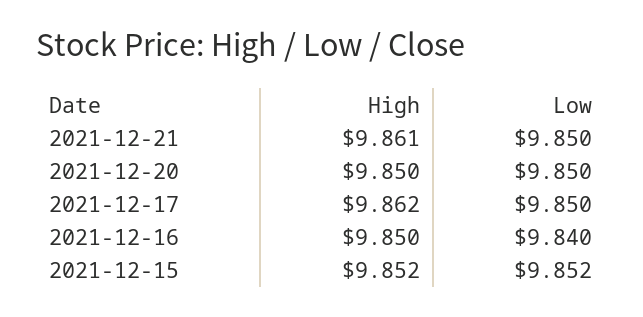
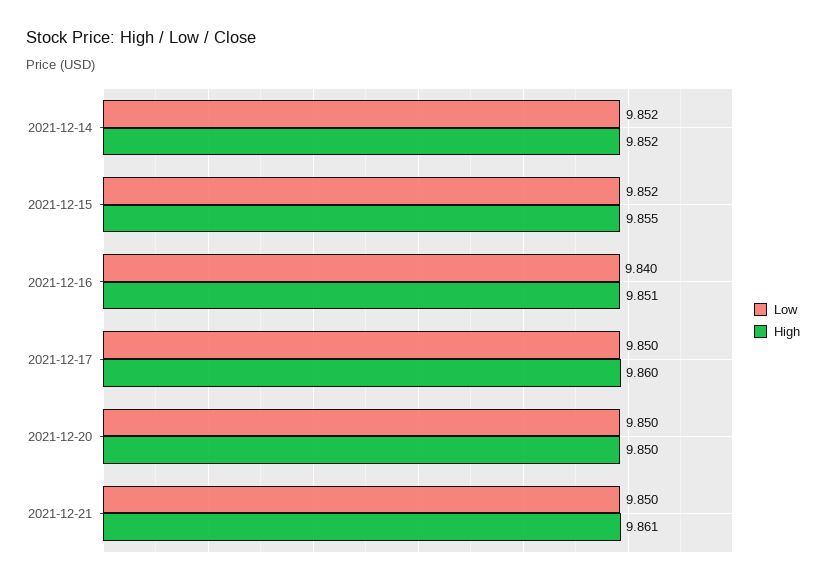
High, 2021-12-17: 9.862 -> 9.86
High, 2021-12-16: 9.85 -> 9.851
High, 2021-12-15: 9.852 -> 9.855
Low, 2021-12-14: none -> 9.852
High, 2021-12-14: none -> 9.852

